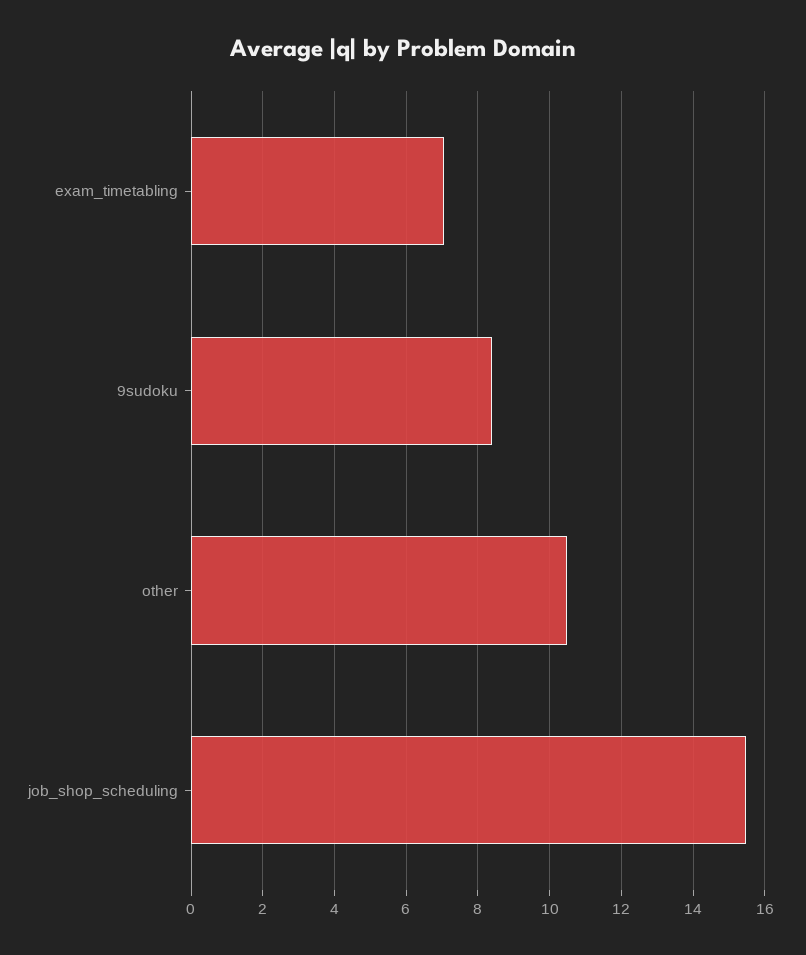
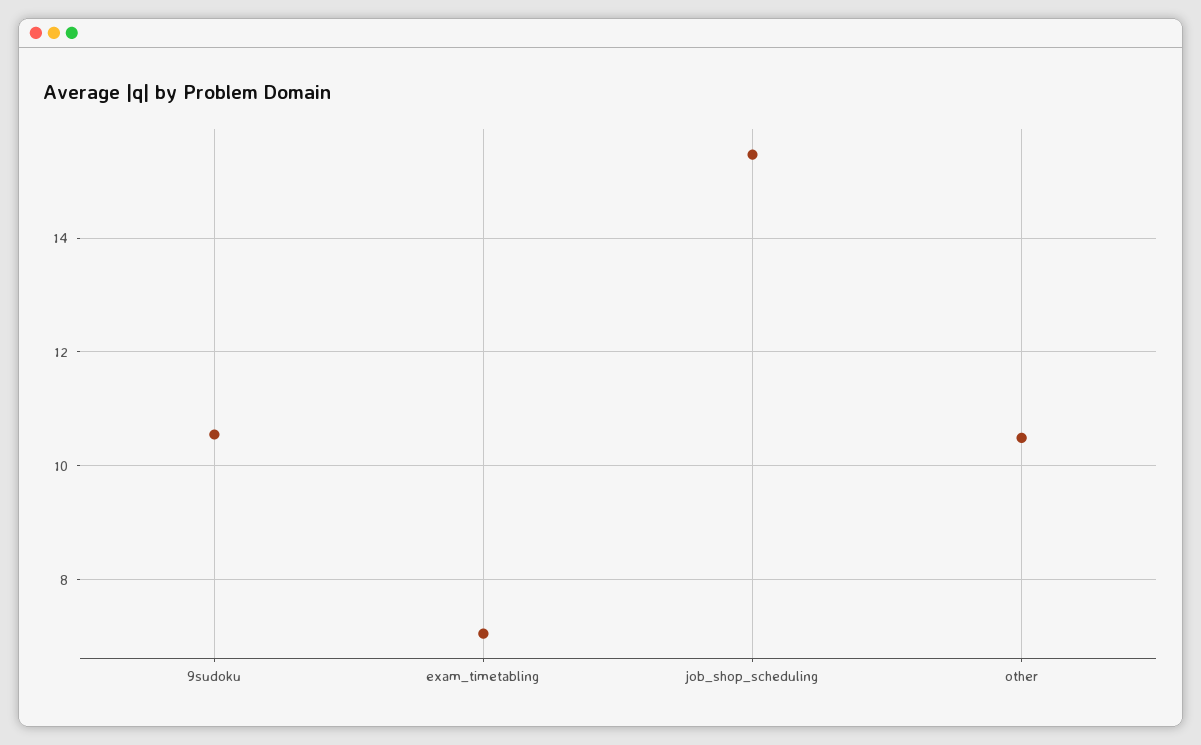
9sudoku: 8.4 -> 10.6

